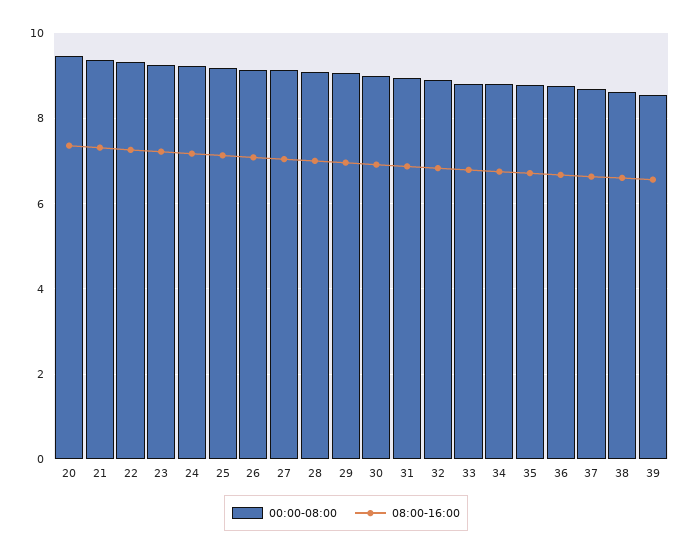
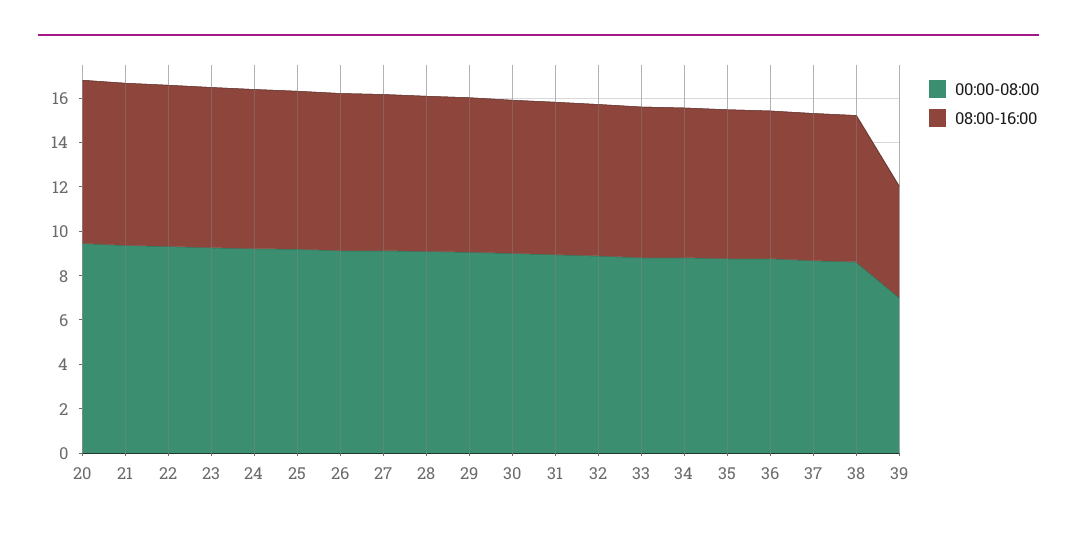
00:00-08:00, 39: 8.6 -> 7
08:00-16:00, 39: 6.6 -> 5

